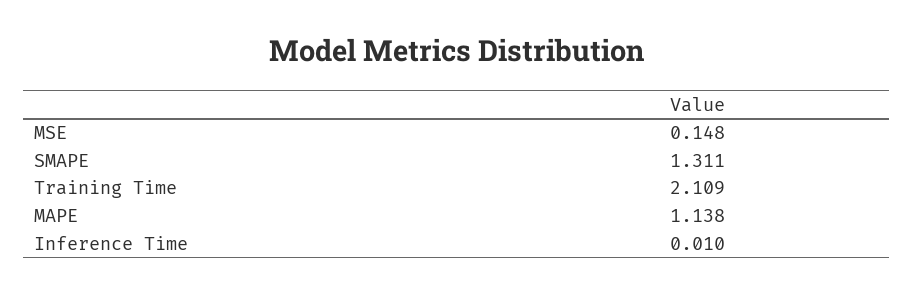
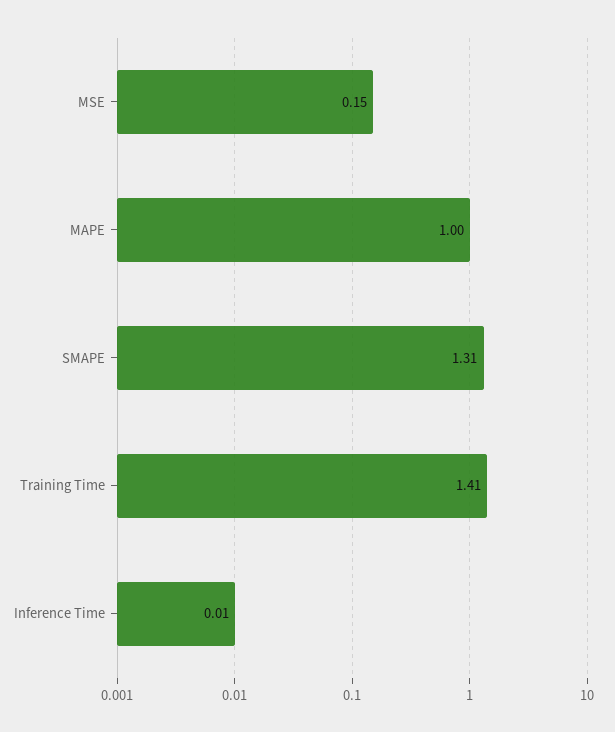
Training Time: 2.109 -> 1.41
MAPE: 1.138 -> 1

